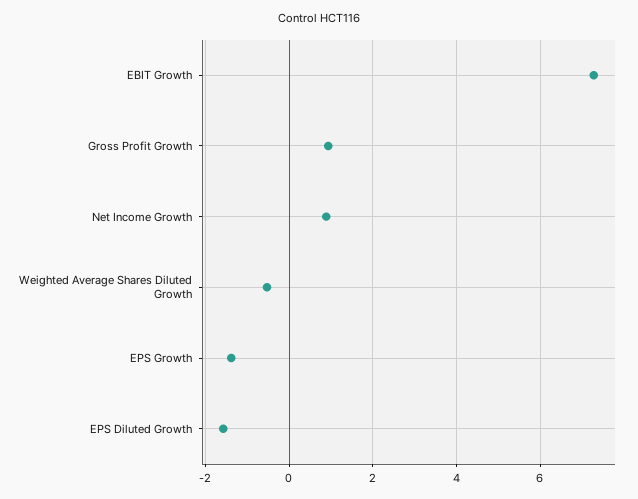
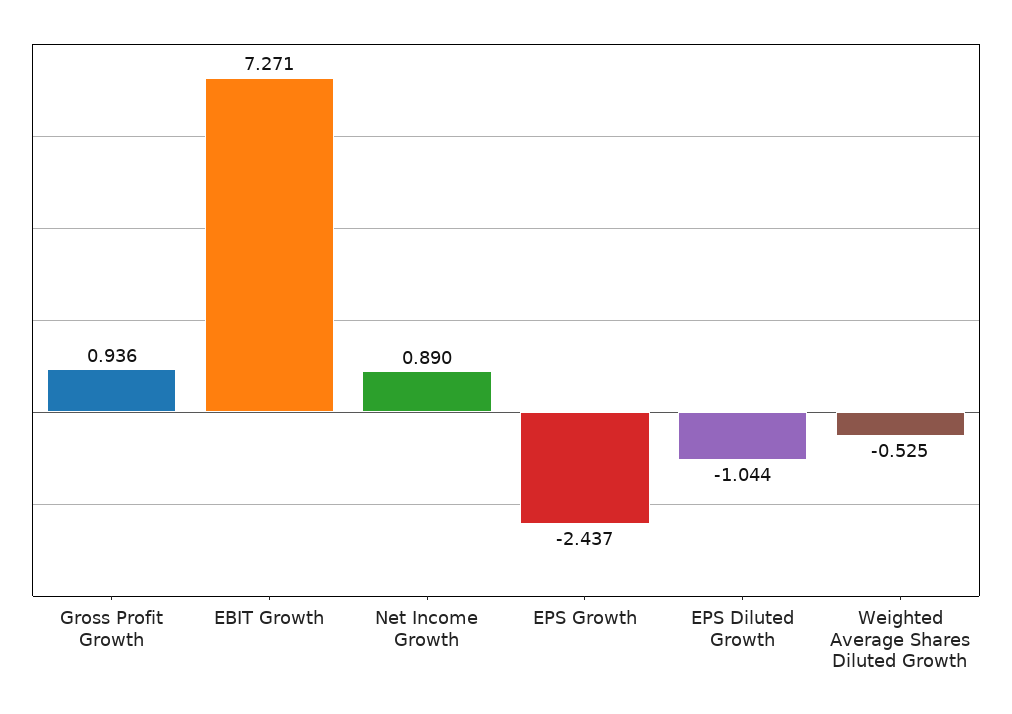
EPS Growth: -1.4 -> -2.437
EPS Diluted Growth: -1.6 -> -1.044

